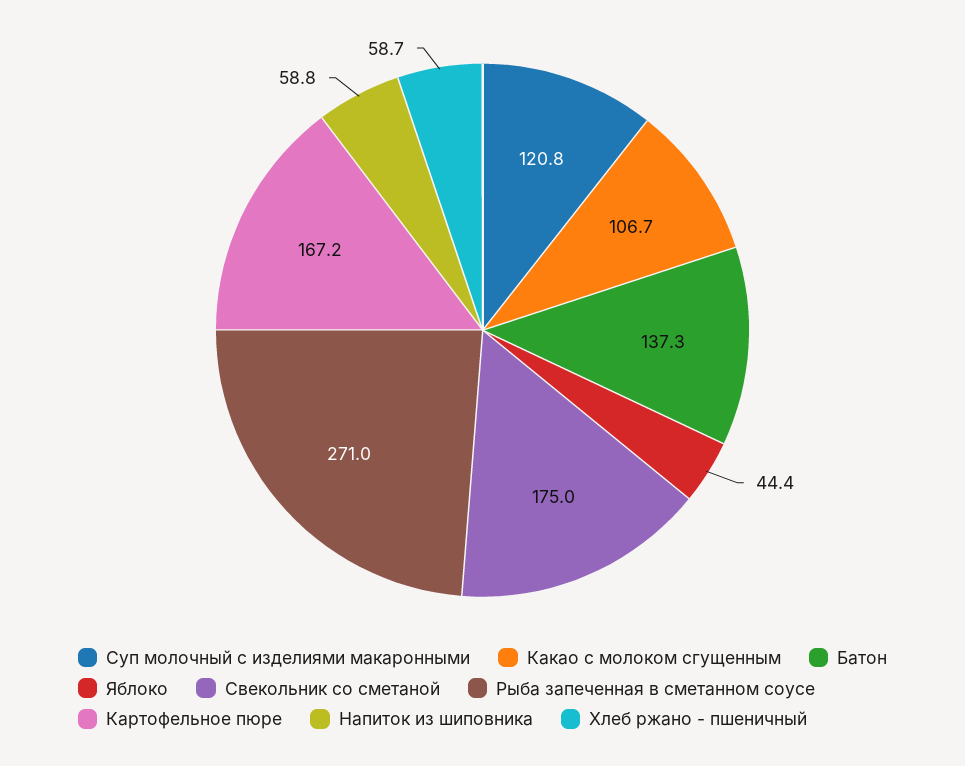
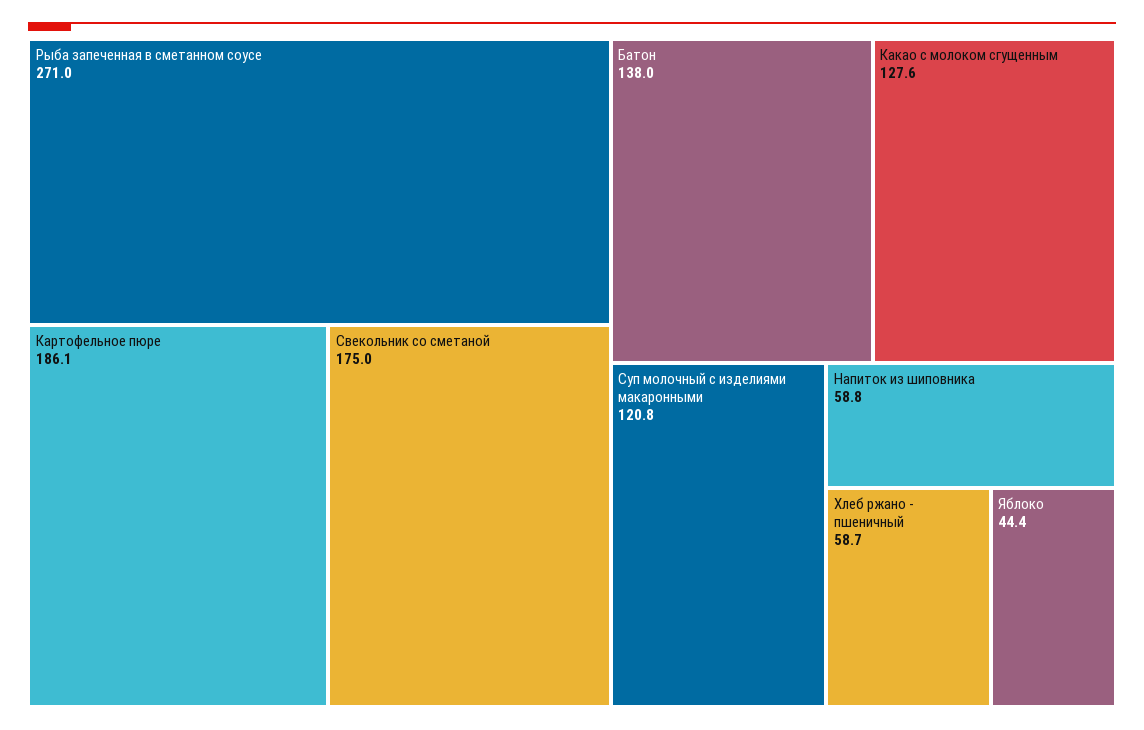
Какао с молоком сгущенным: 106.7 -> 127.6
Батон: 137.3 -> 138
Картофельное пюре: 167.2 -> 186.1

